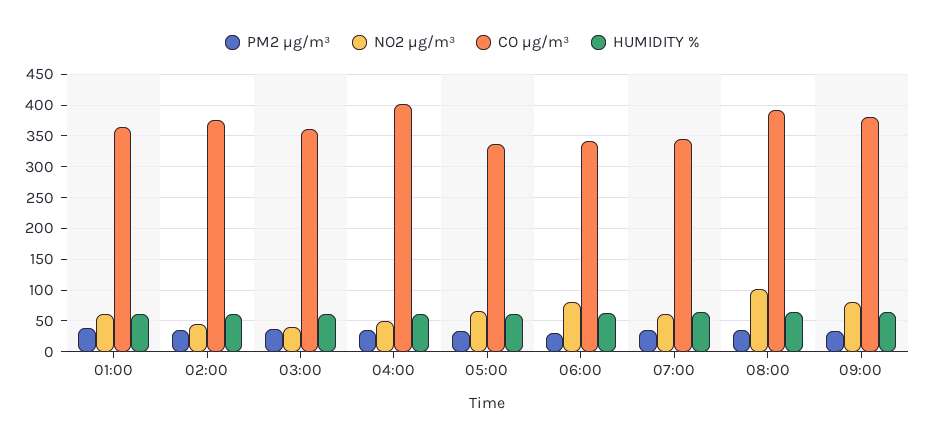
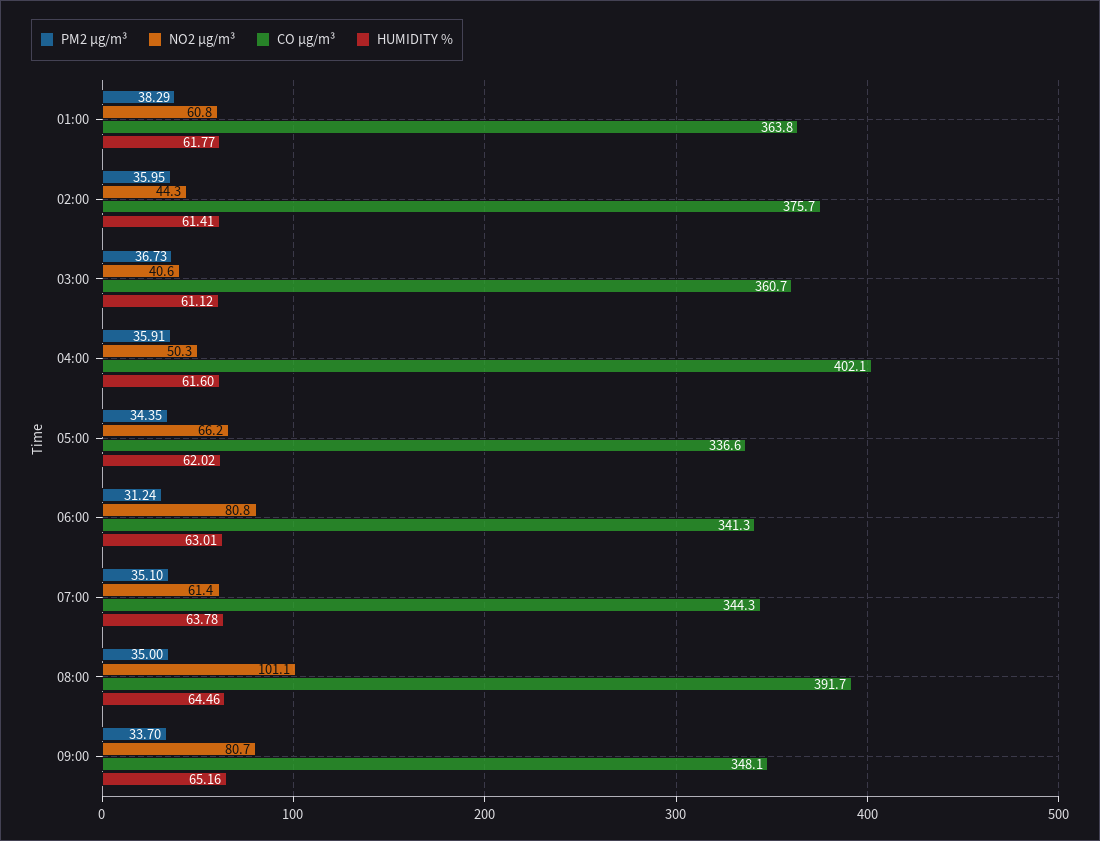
CO µg/m³, 09:00: 380 -> 348.1

